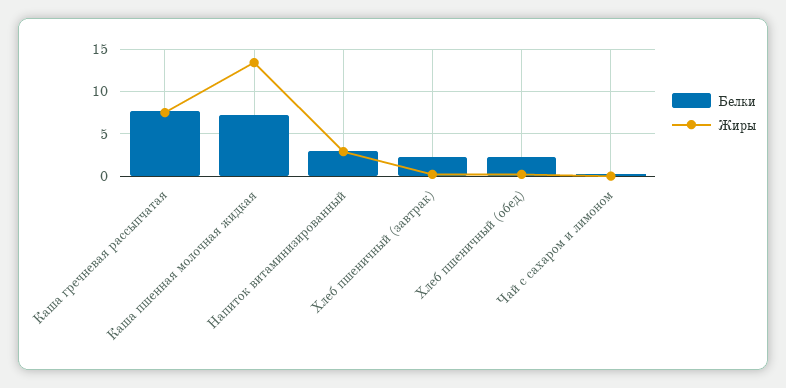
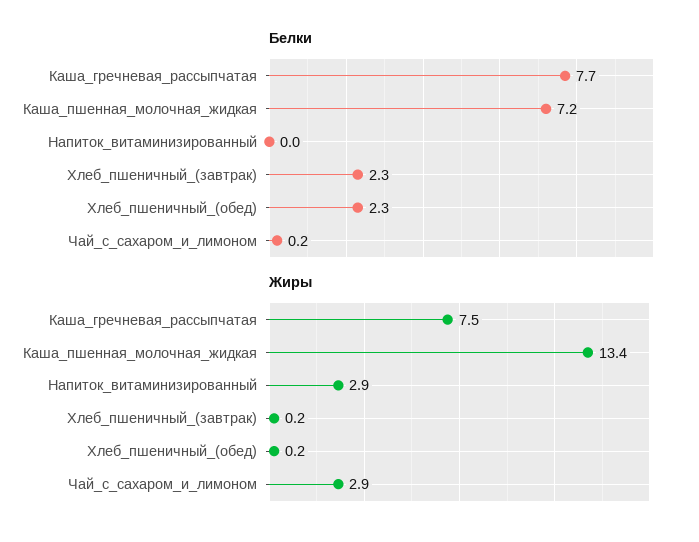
Белки, Напиток витаминизированный: 3 -> 0
Жиры, Чай с сахаром и лимоном: 0 -> 2.9

